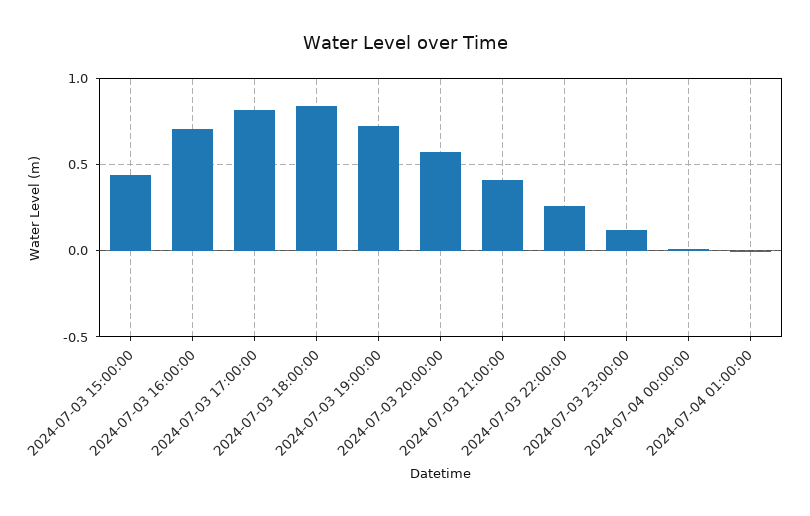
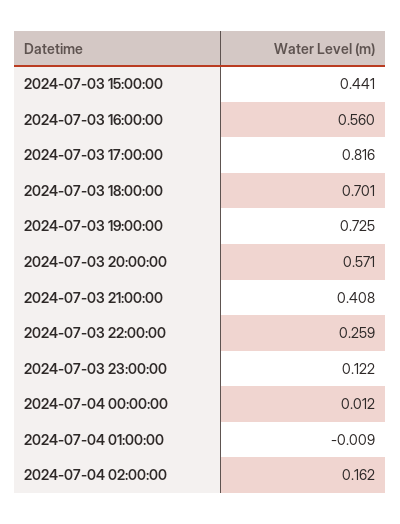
2024-07-03 16:00:00: 0.7 -> 0.56
2024-07-03 18:00:00: 0.85 -> 0.701
2024-07-04 02:00:00: none -> 0.162

